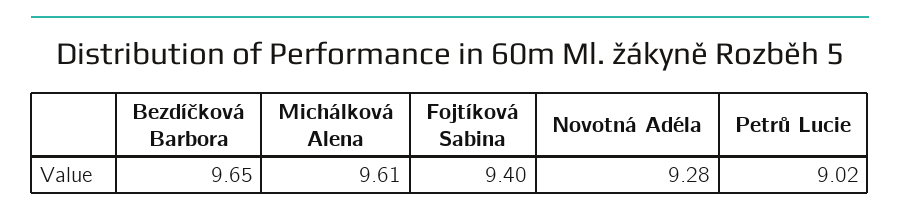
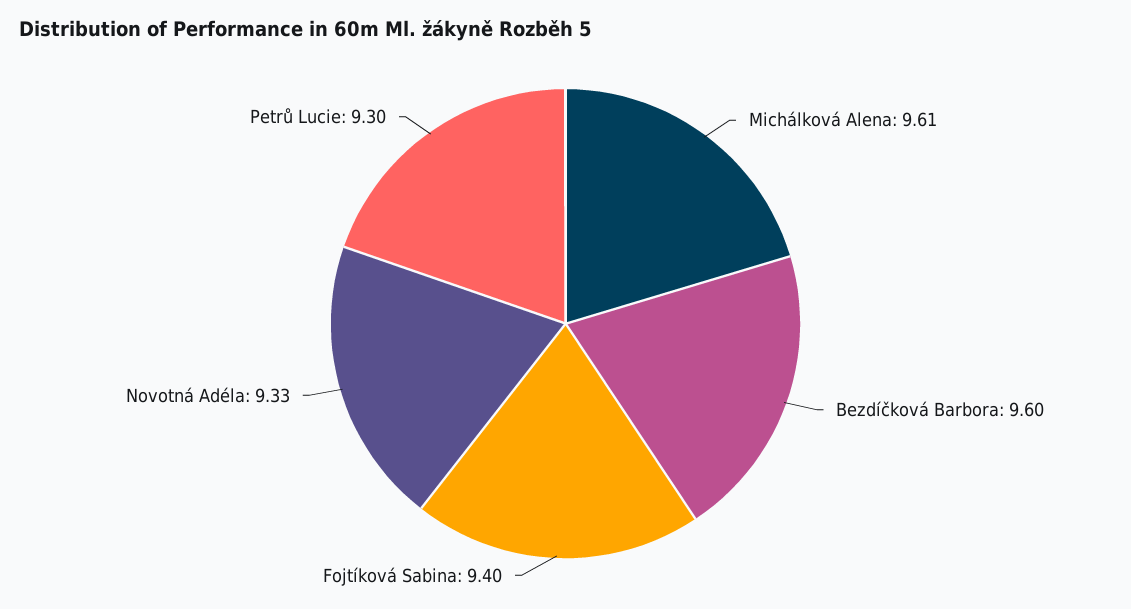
Bezdíčková Barbora: 9.65 -> 9.6
Novotná Adéla: 9.28 -> 9.33
Petrů Lucie: 9.02 -> 9.3

